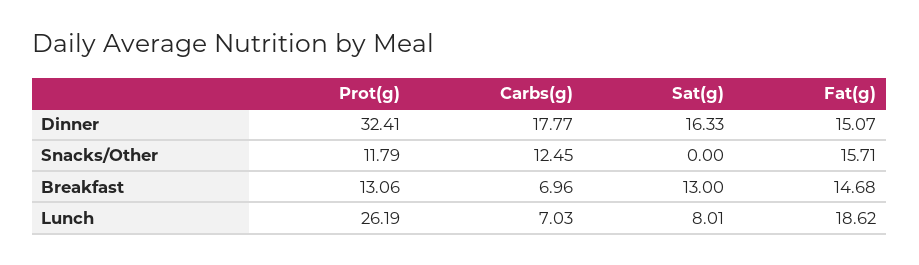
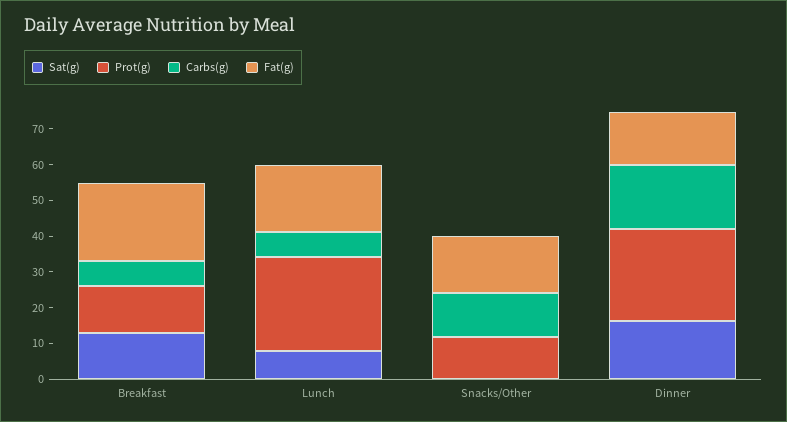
Prot(g), Dinner: 32.41 -> 25
Fat(g), Breakfast: 14.68 -> 22.5

